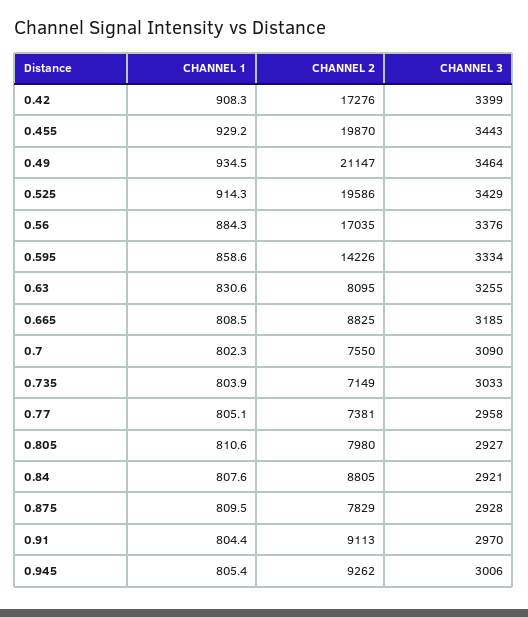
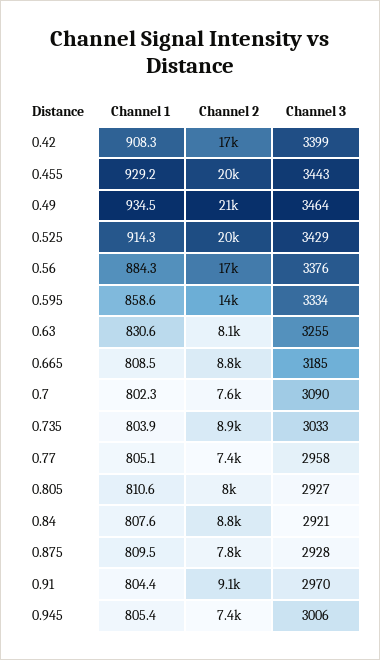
CHANNEL 2, 0.735: 7149 -> 8900
CHANNEL 2, 0.945: 9262 -> 7400

